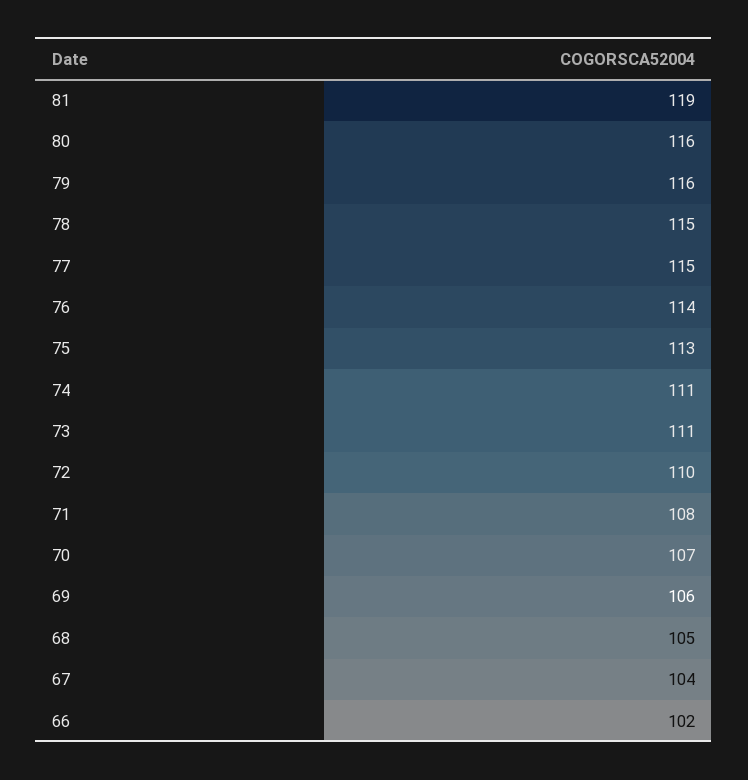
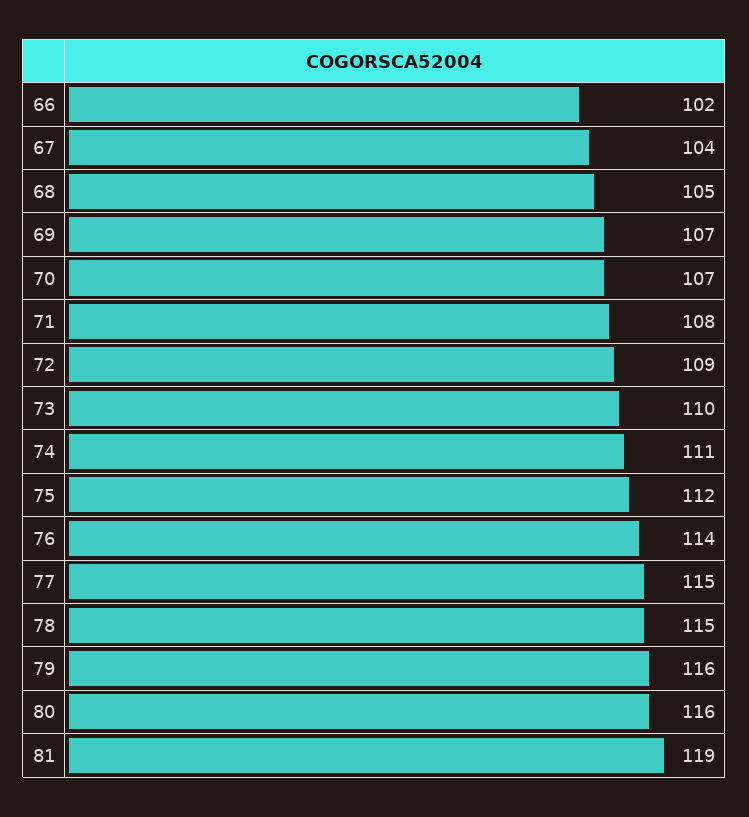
75: 113 -> 112
73: 111 -> 110
72: 110 -> 109
69: 106 -> 107

